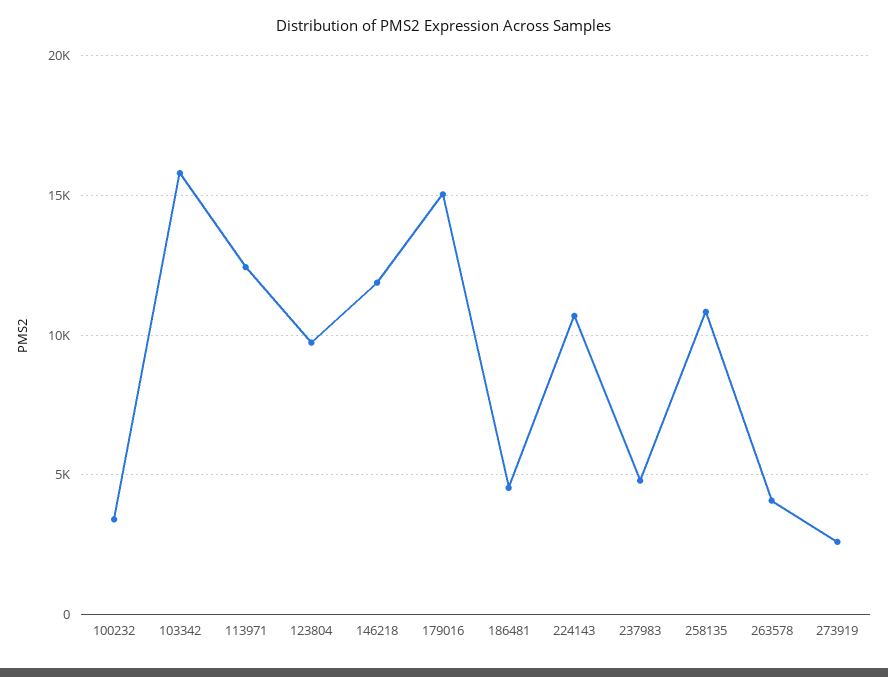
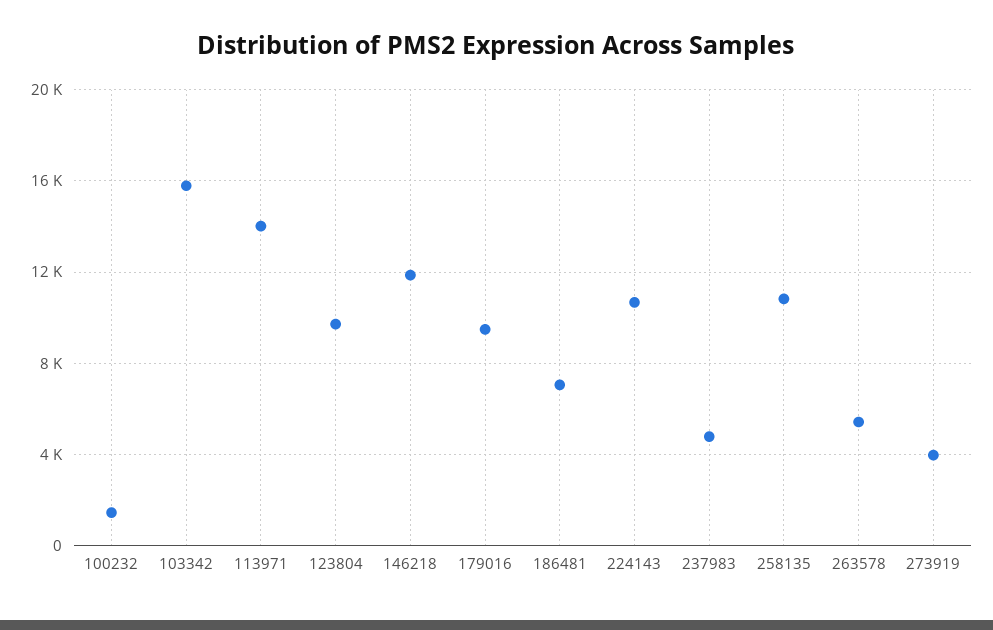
100232: 3500 -> 1500
113971: 12500 -> 14000
179016: 15000 -> 9500
186481: 4500 -> 7000
263578: 4000 -> 5500
273919: 2500 -> 4000

